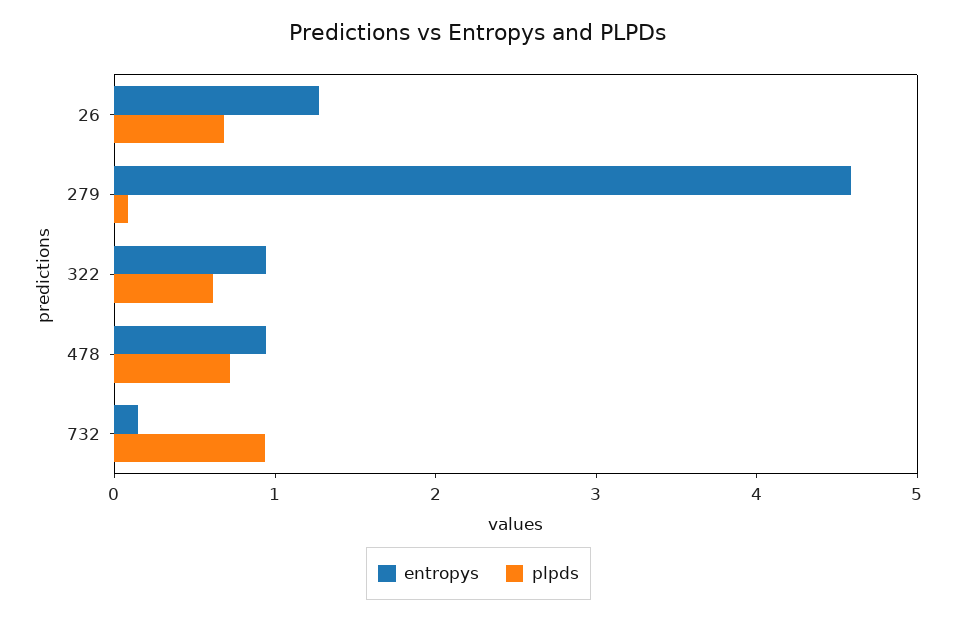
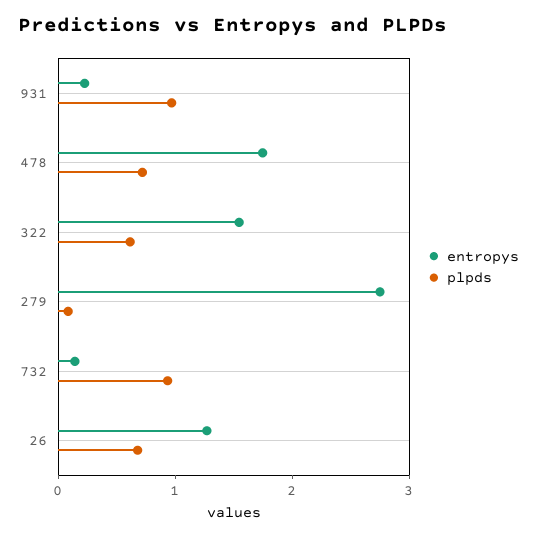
entropys, 279: 4.6 -> 2.8
entropys, 322: 1 -> 1.6
entropys, 478: 1 -> 1.8
entropys, 931: none -> 0.2
plpds, 931: none -> 1

